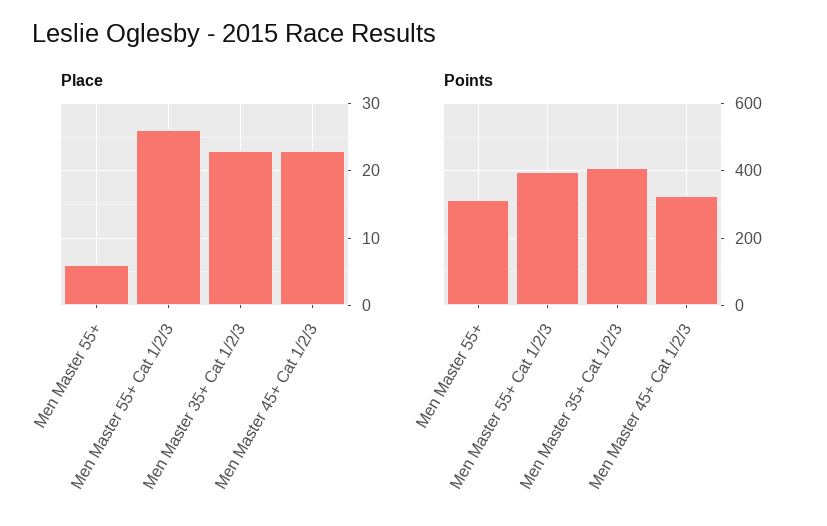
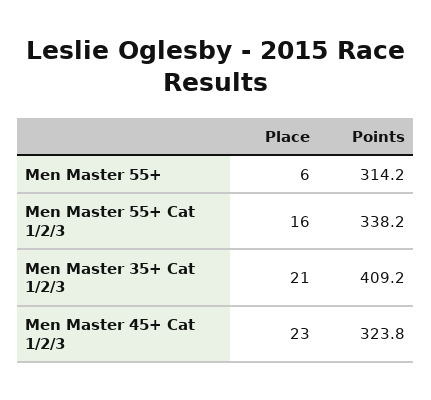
Place, Men Master 55+ Cat 1/2/3: 26 -> 16
Place, Men Master 35+ Cat 1/2/3: 23 -> 21
Points, Men Master 55+ Cat 1/2/3: 400 -> 338.2

